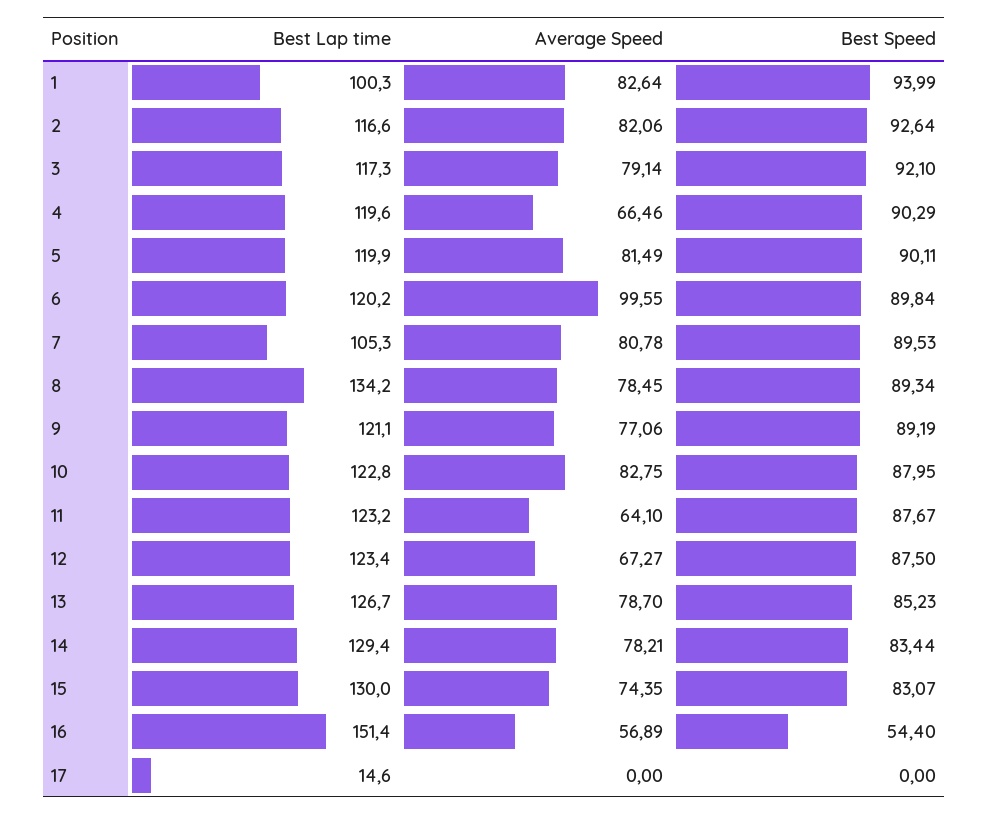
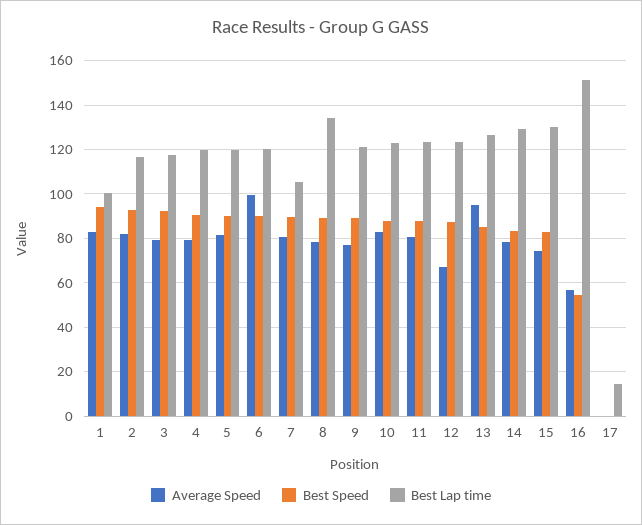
Average Speed, 4: 66.46 -> 80
Average Speed, 11: 64.1 -> 80
Average Speed, 13: 78.7 -> 95

